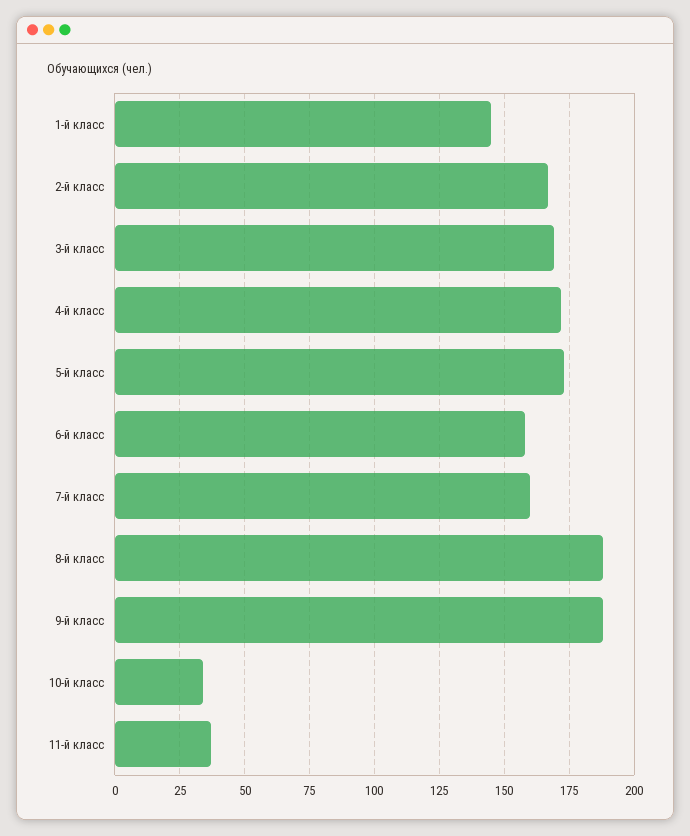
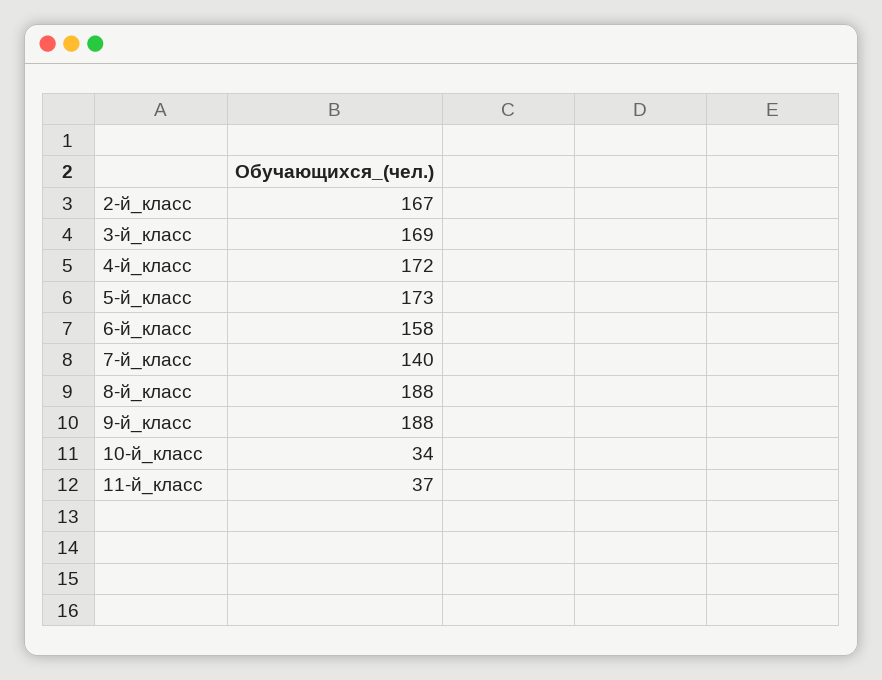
1-й класс: 145 -> none
7-й класс: 160 -> 140

